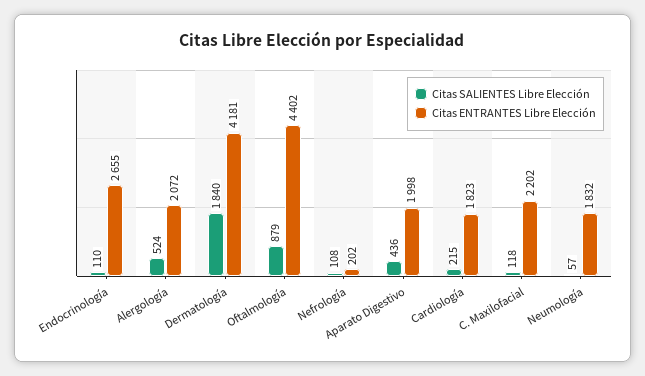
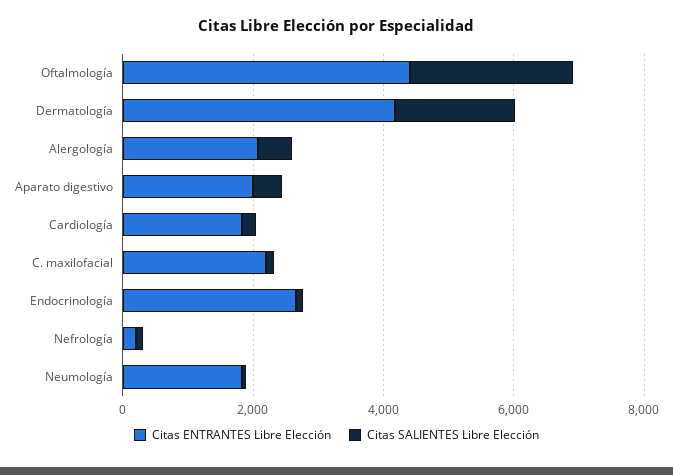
Citas SALIENTES Libre Elección, Oftalmología: 879 -> 2500

